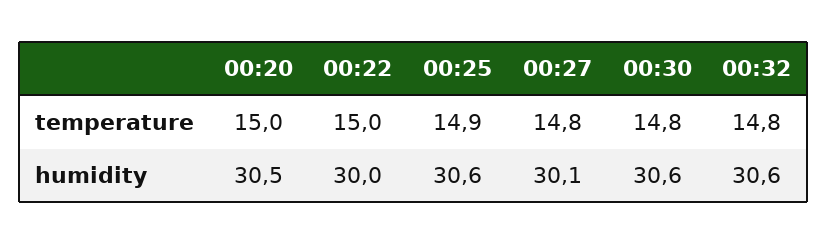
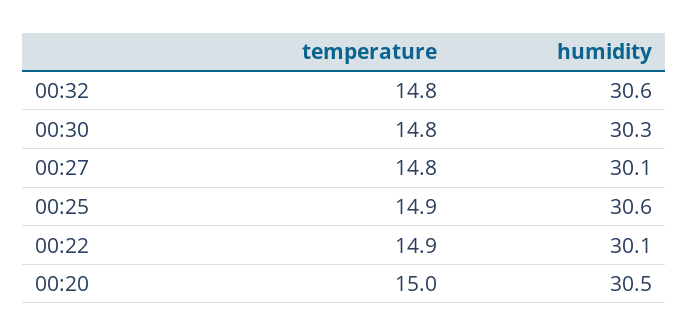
00:22, temperature: 15 -> 14.9
00:22, humidity: 30 -> 30.1
00:30, humidity: 30.6 -> 30.3

